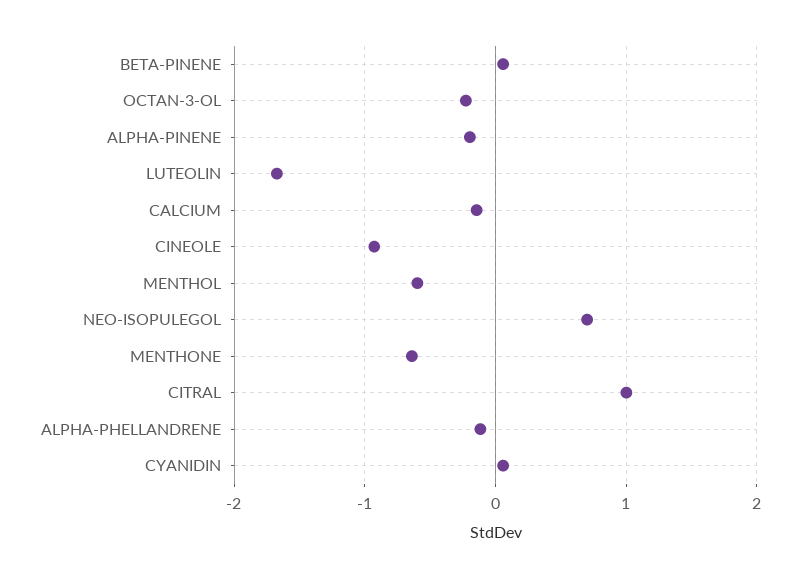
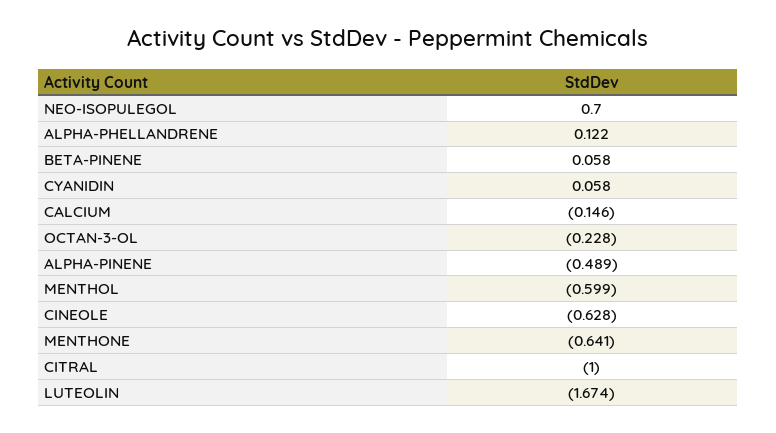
ALPHA-PINENE: -0.2 -> -0.489
CINEOLE: -0.9 -> -0.628
CITRAL: 1 -> -1
ALPHA-PHELLANDRENE: -0.1 -> 0.122

